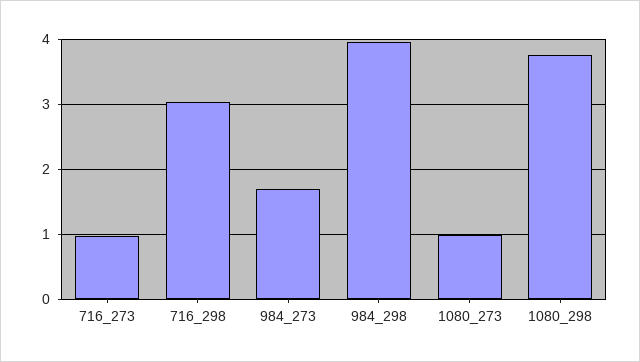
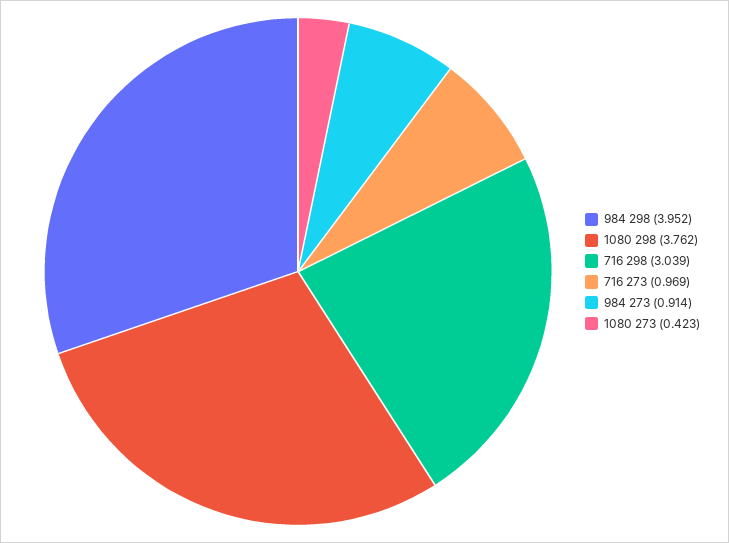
984_273: 1.7 -> 0.914
1080_273: 1 -> 0.423

